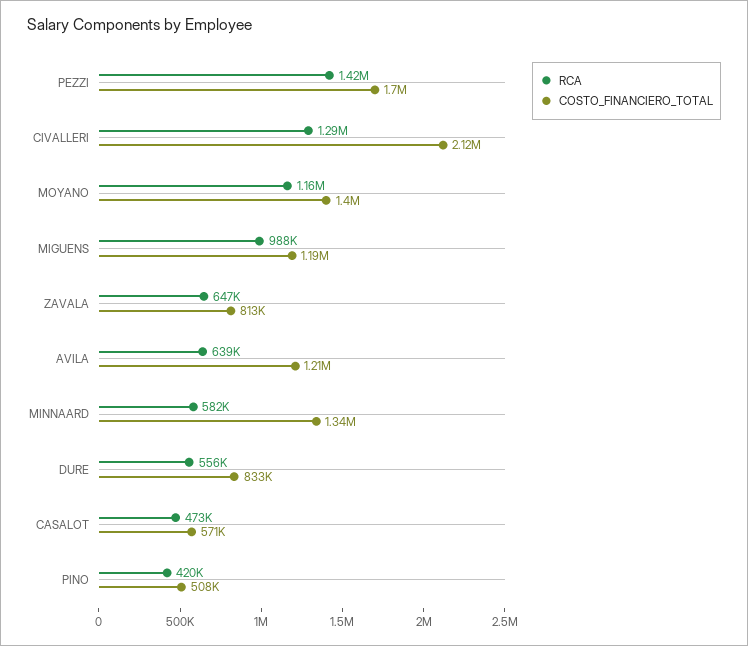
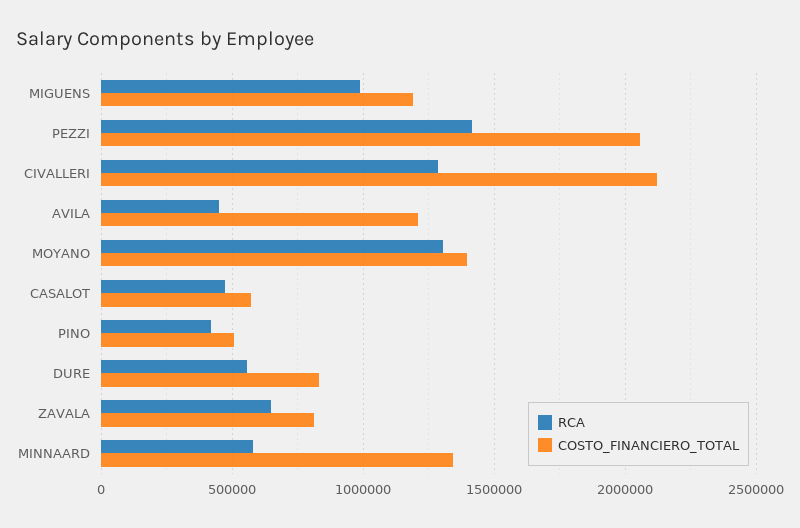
COSTO_FINANCIERO_TOTAL, PEZZI: 1700000 -> 2050000
RCA, MOYANO: 1160000 -> 1300000
RCA, AVILA: 639000 -> 450000

